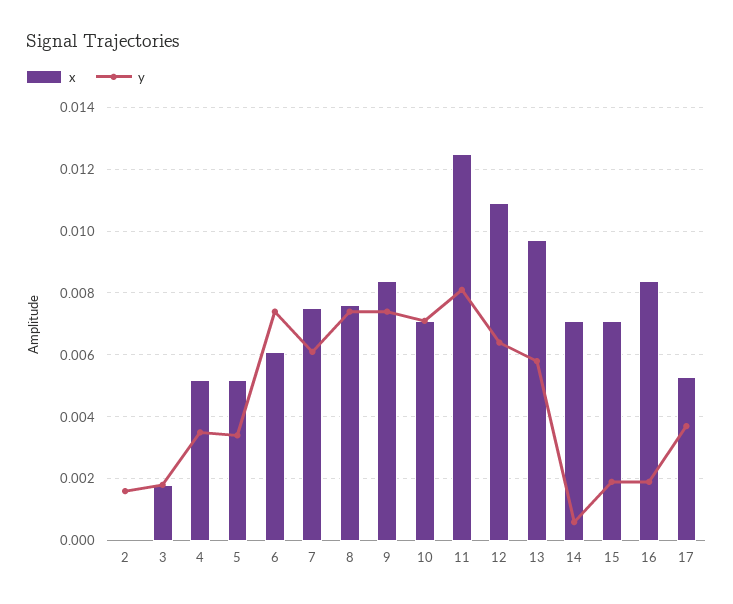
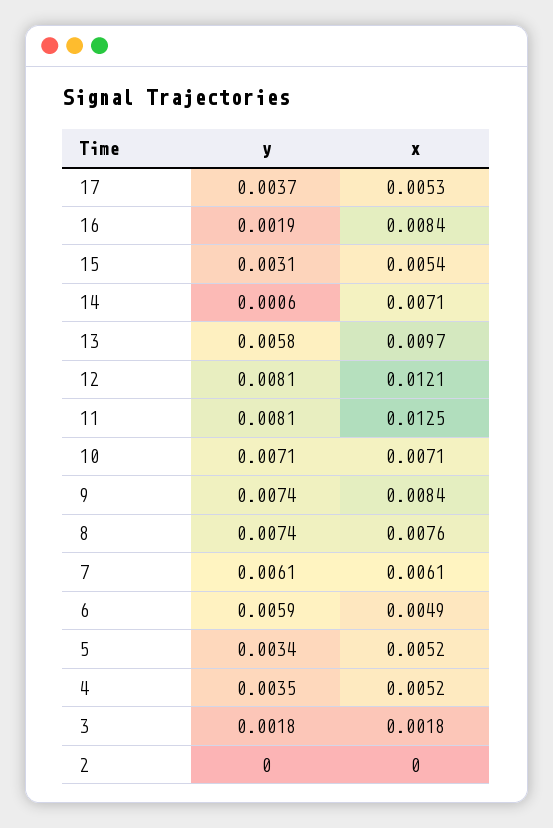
y, 2: 0.0015 -> 0
x, 6: 0.006 -> 0.0049
y, 6: 0.0075 -> 0.0059
x, 7: 0.0075 -> 0.0061
x, 12: 0.011 -> 0.0121
y, 12: 0.0065 -> 0.0081
x, 15: 0.007 -> 0.0054
y, 15: 0.002 -> 0.0031

